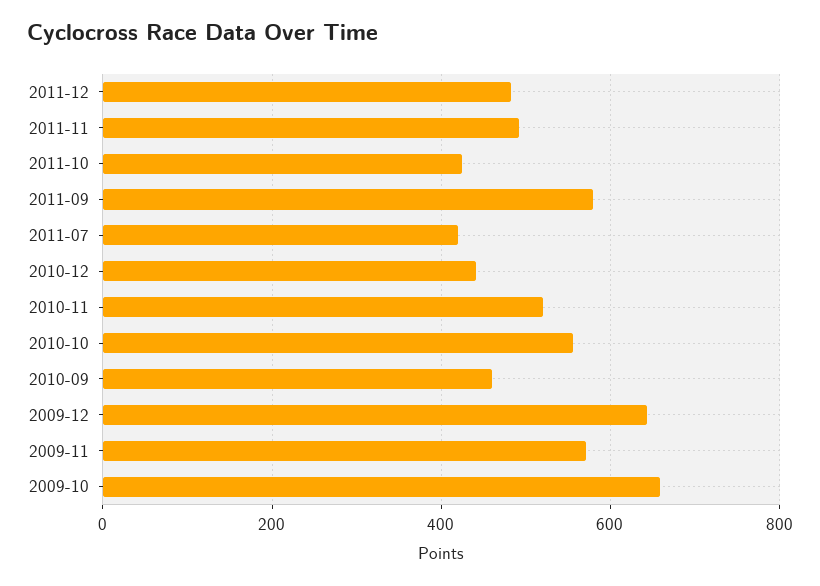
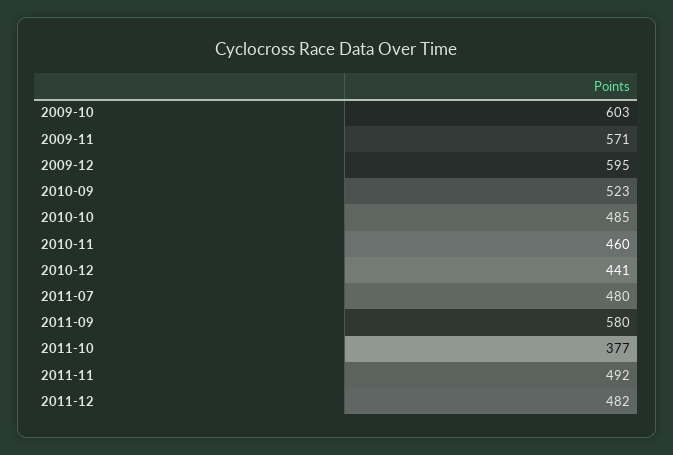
2011-10: 420 -> 377
2011-07: 420 -> 480
2010-11: 520 -> 460
2010-10: 560 -> 485
2010-09: 460 -> 523
2009-12: 640 -> 595
2009-10: 660 -> 603

